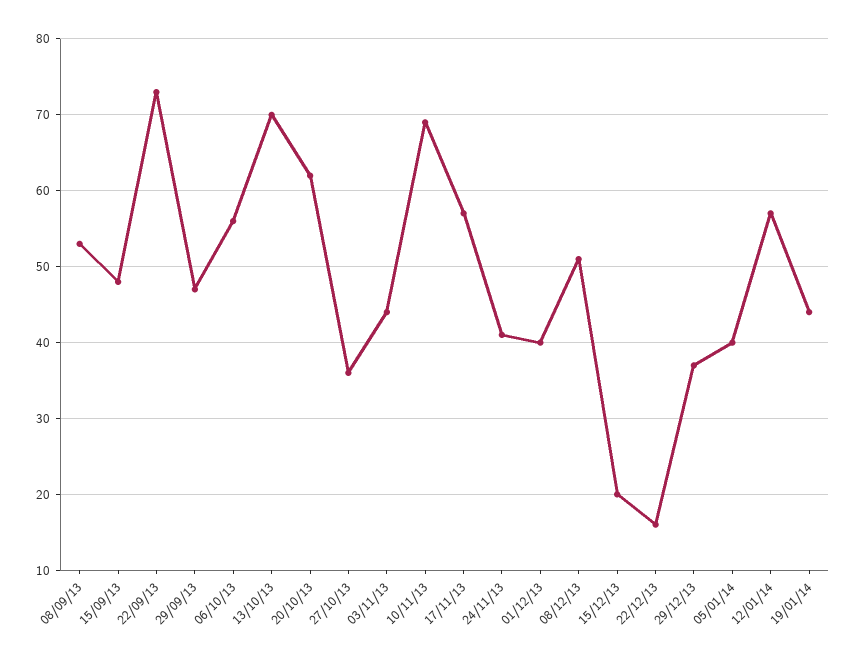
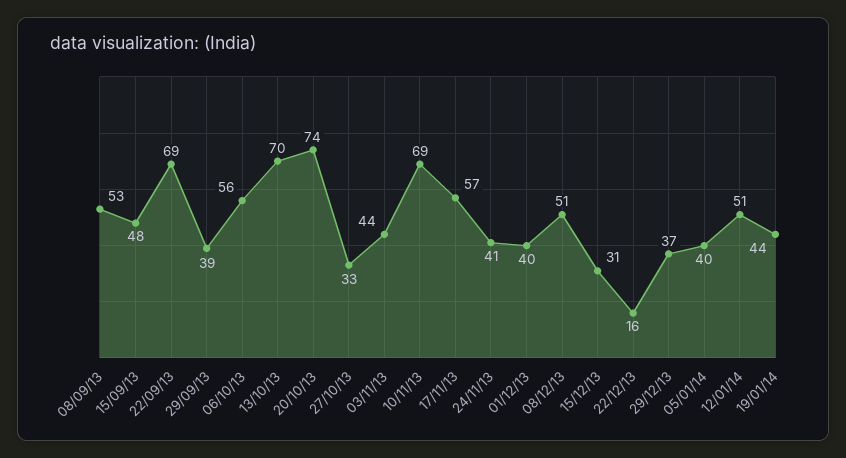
22/09/13: 73 -> 69
29/09/13: 47 -> 39
20/10/13: 62 -> 74
27/10/13: 36 -> 33
15/12/13: 20 -> 31
12/01/14: 57 -> 51

